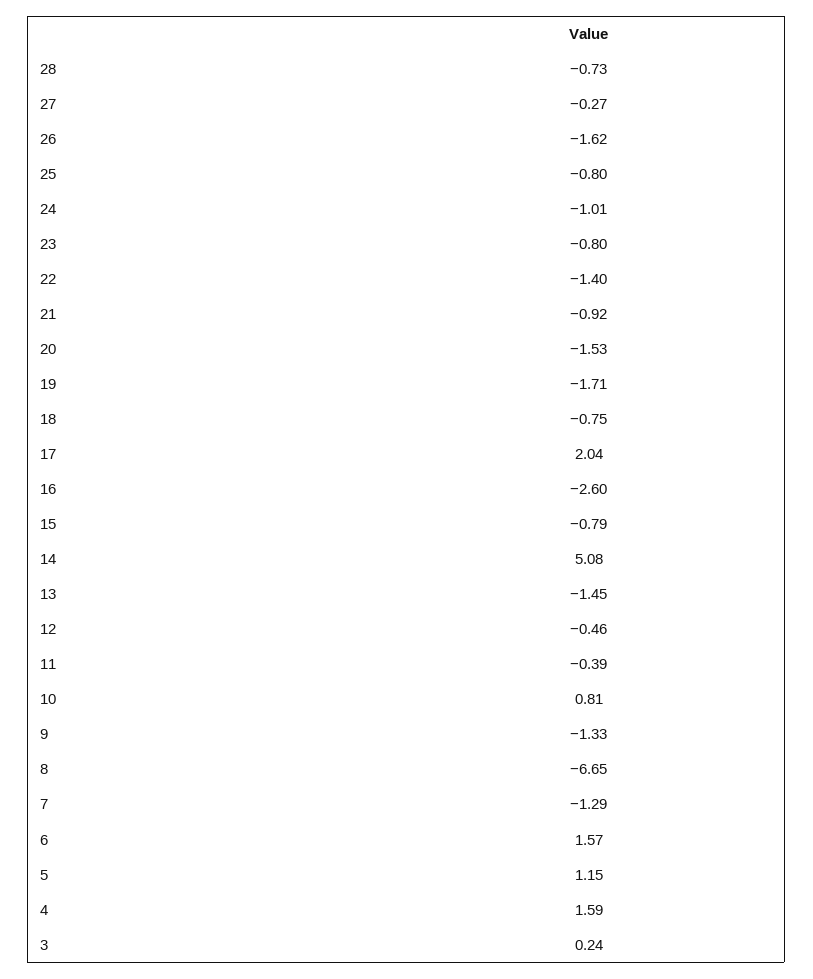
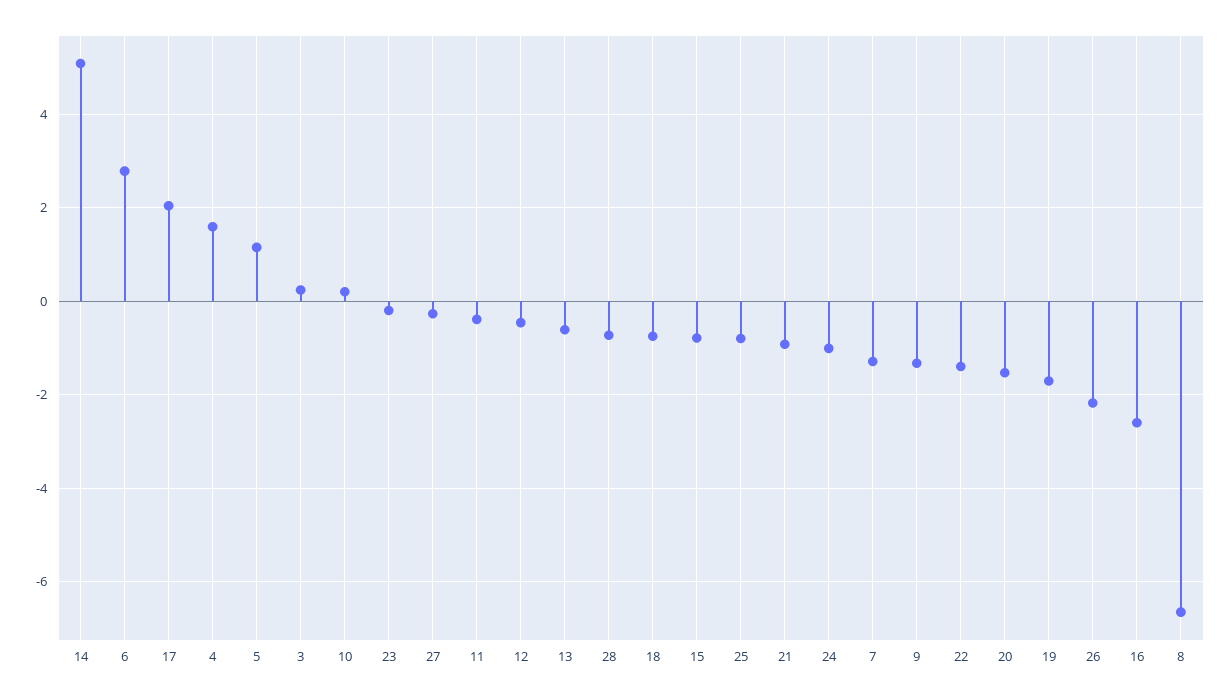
26: -1.62 -> -2.2
23: -0.8 -> -0.2
13: -1.45 -> -0.6
10: 0.81 -> 0.2
6: 1.57 -> 2.8

